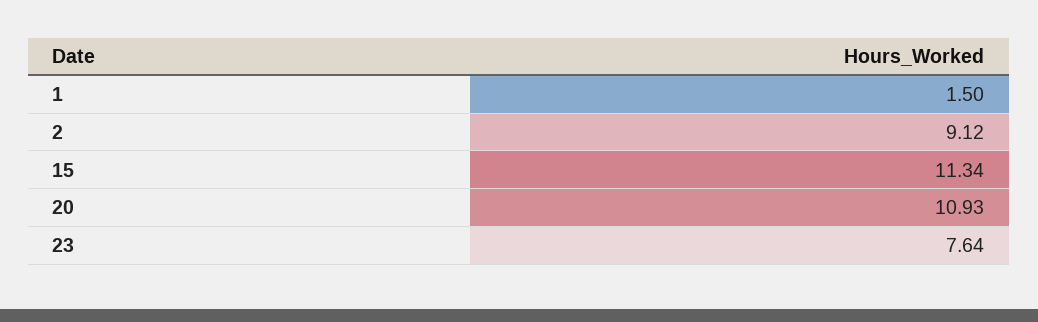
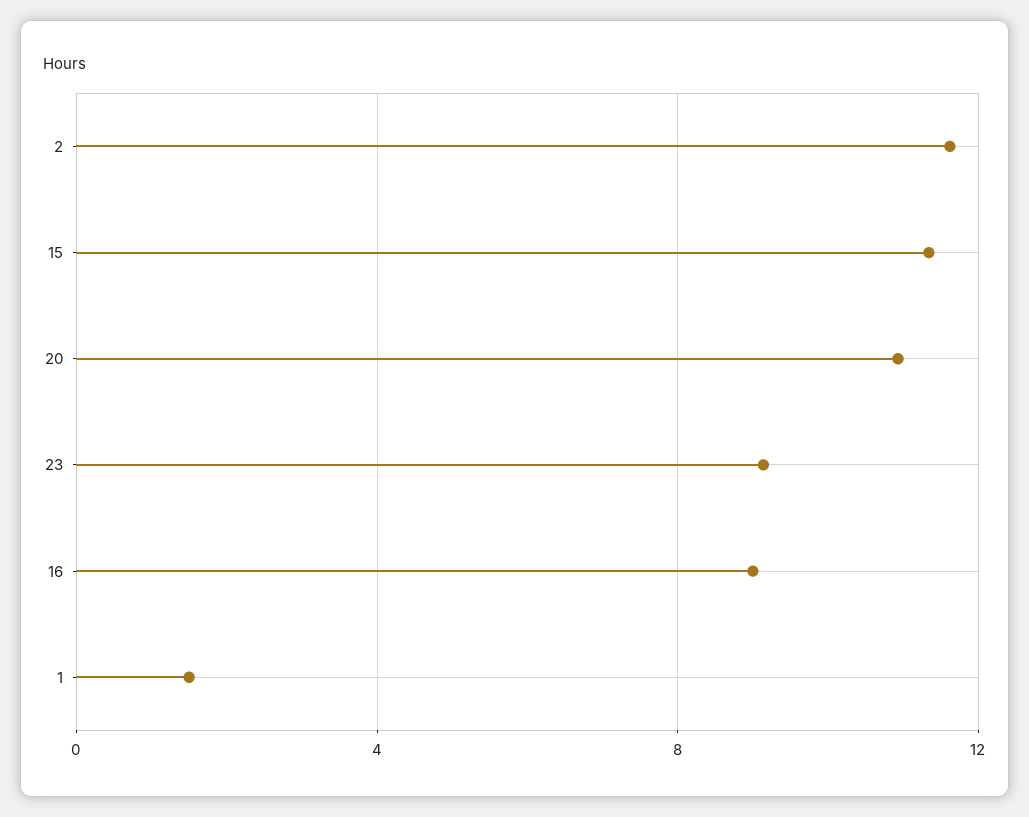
2: 9.12 -> 11.5
23: 7.64 -> 9
16: none -> 9

